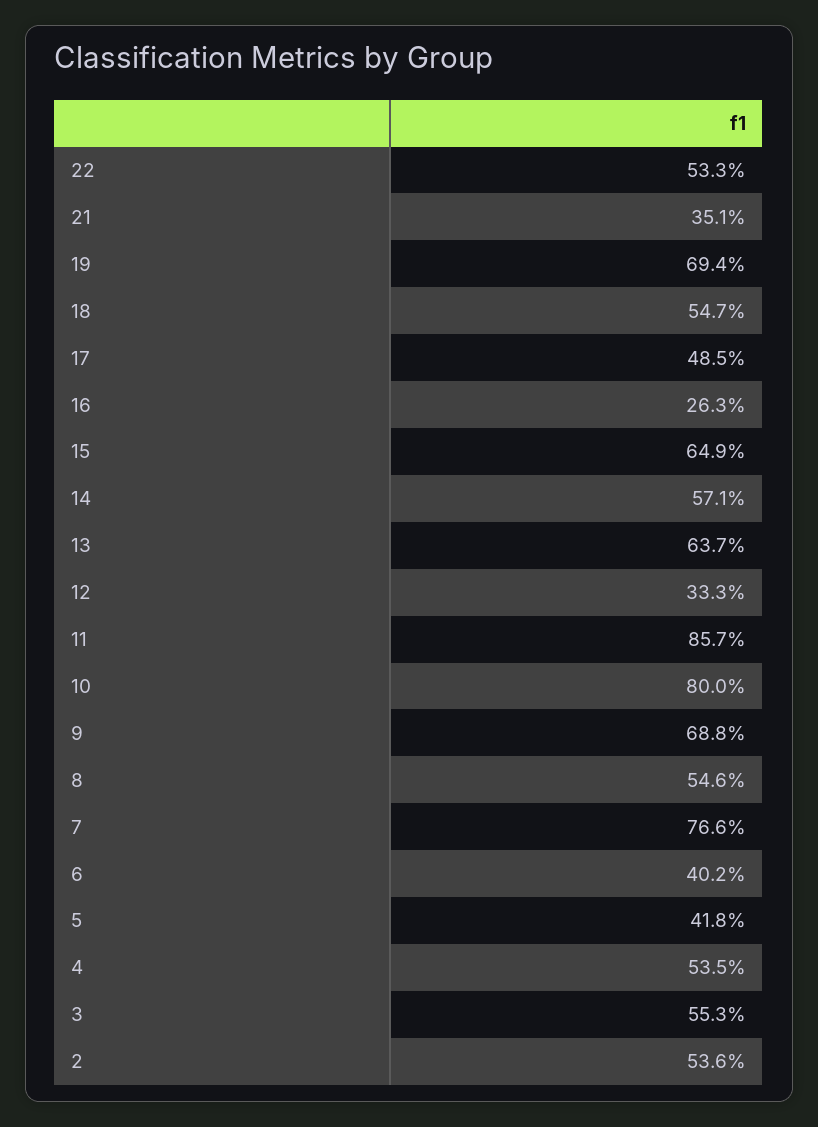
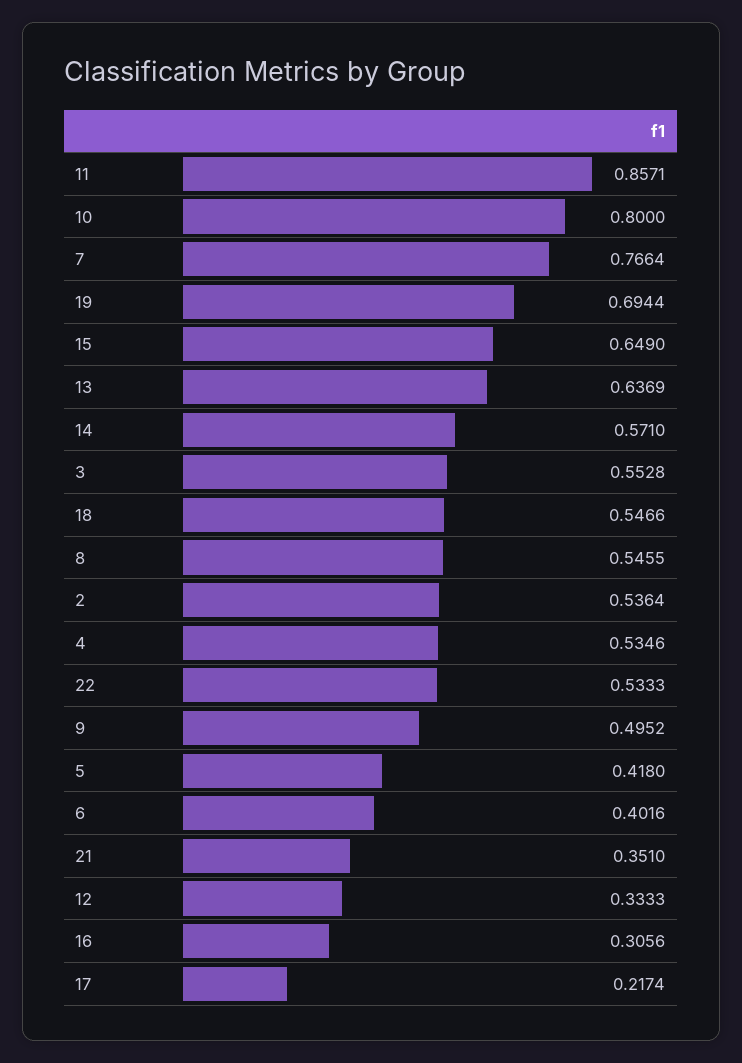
17: 0.485 -> 0.2174
16: 0.263 -> 0.3056
9: 0.688 -> 0.4952

